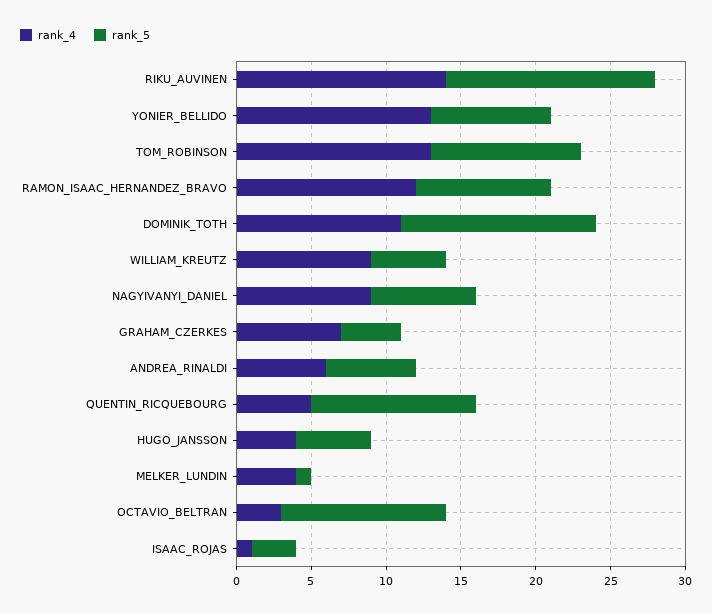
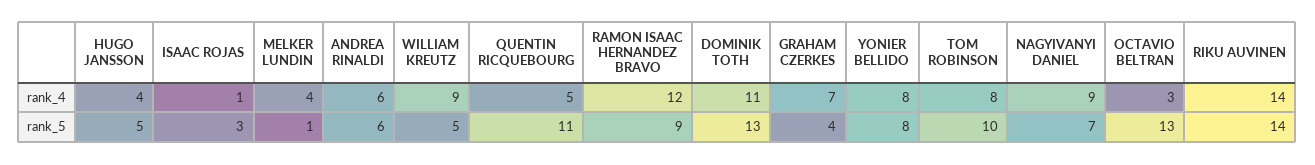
rank_4, YONIER_BELLIDO: 13 -> 8
rank_4, TOM_ROBINSON: 13 -> 8
rank_5, OCTAVIO_BELTRAN: 11 -> 13

